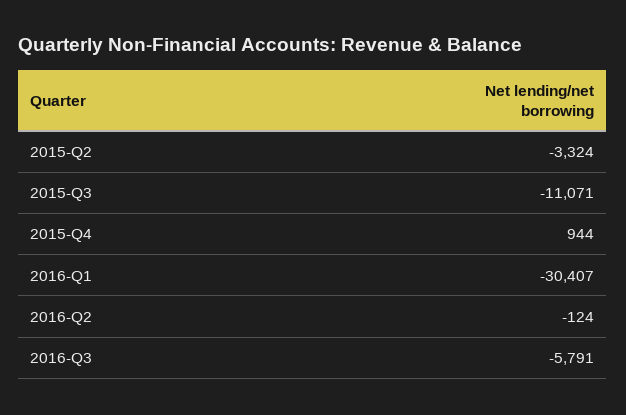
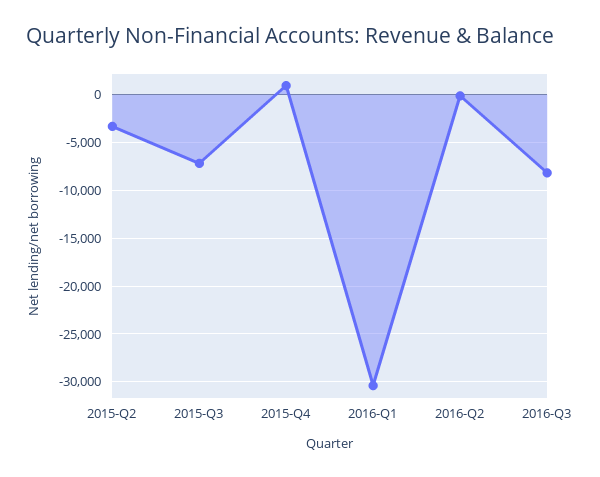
2015-Q3: -11071 -> -7000
2016-Q3: -5791 -> -8000

